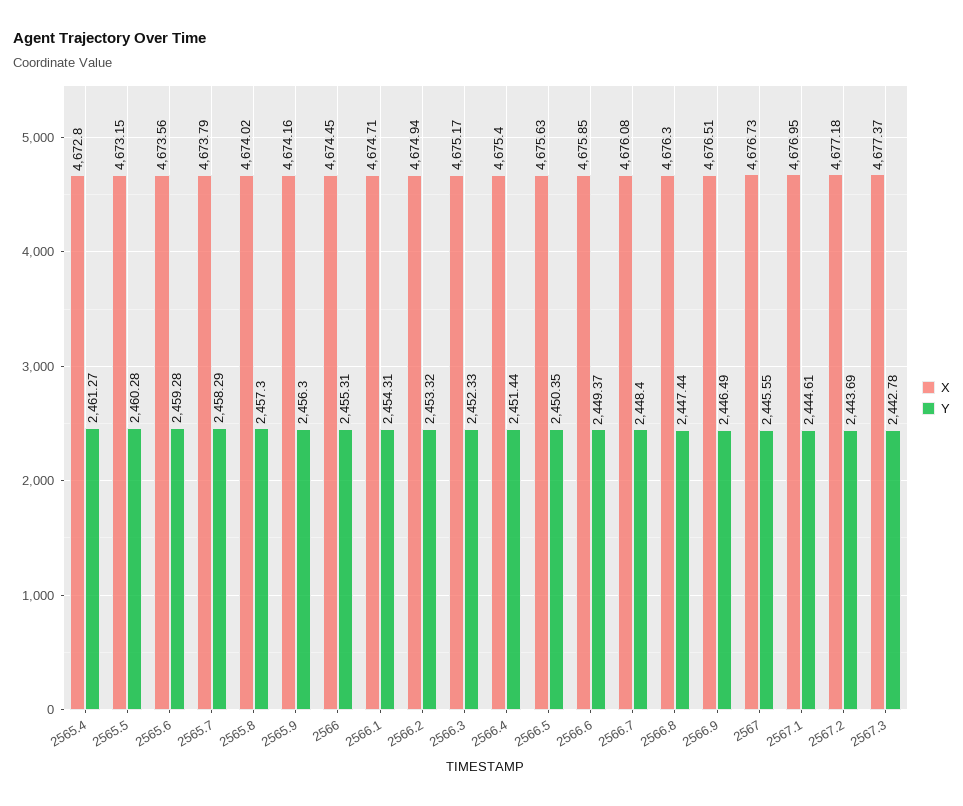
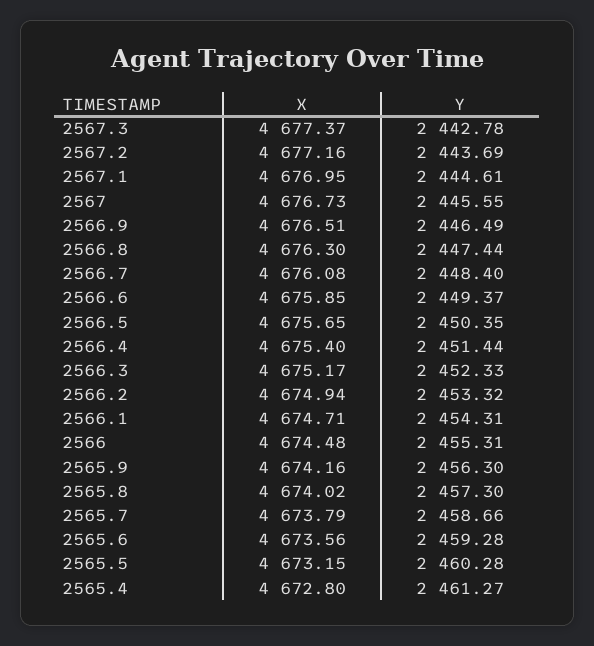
Y, 2565.7: 2458.29 -> 2458.66
X, 2566: 4674.45 -> 4674.48
X, 2566.5: 4675.63 -> 4675.65
X, 2567.2: 4677.18 -> 4677.16

